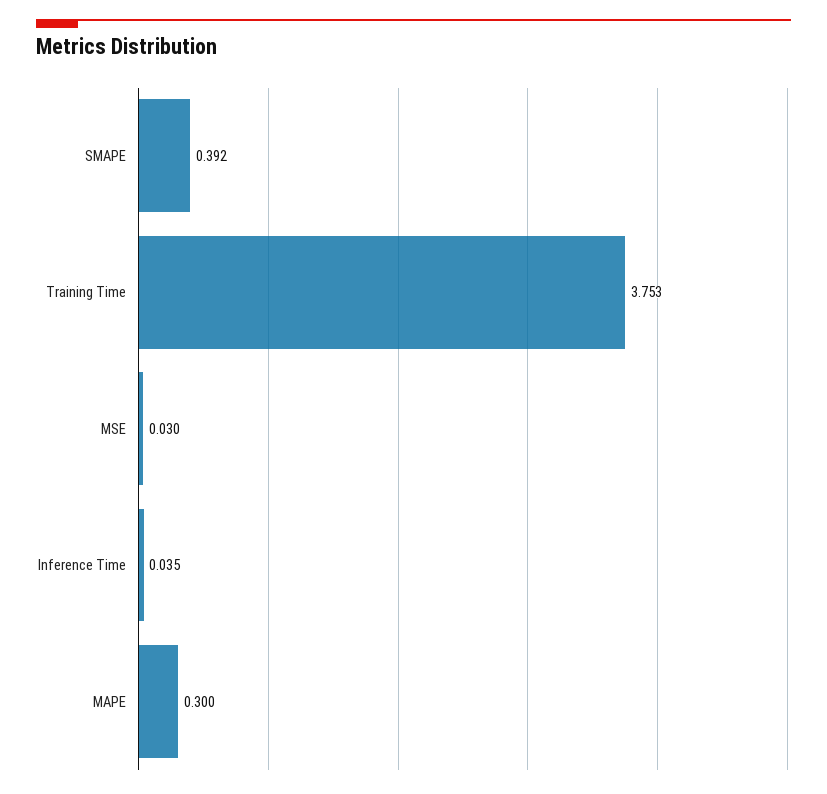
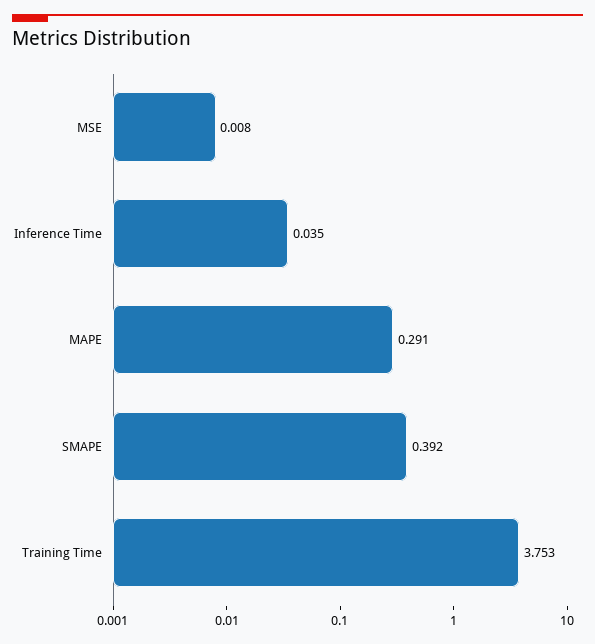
MSE: 0.03 -> 0.008
MAPE: 0.3 -> 0.291

